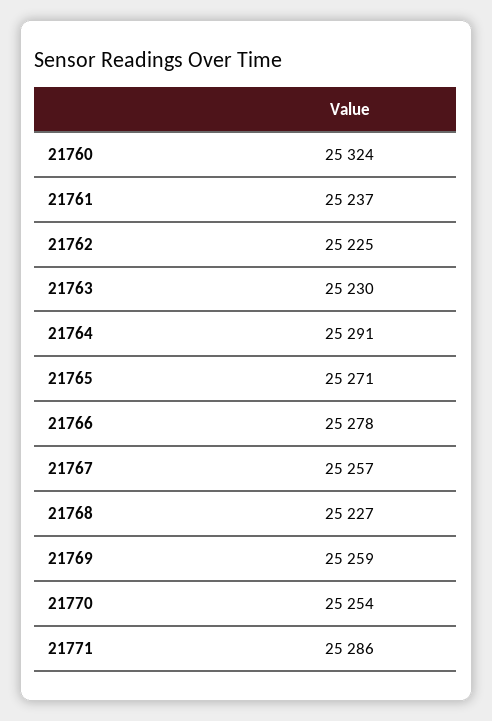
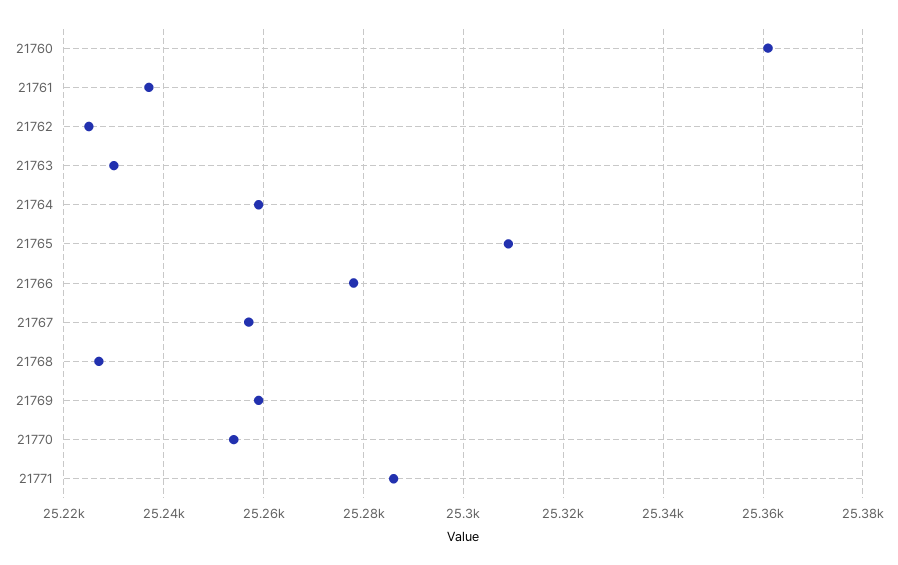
21760: 25324 -> 25360
21764: 25291 -> 25260
21765: 25271 -> 25310

